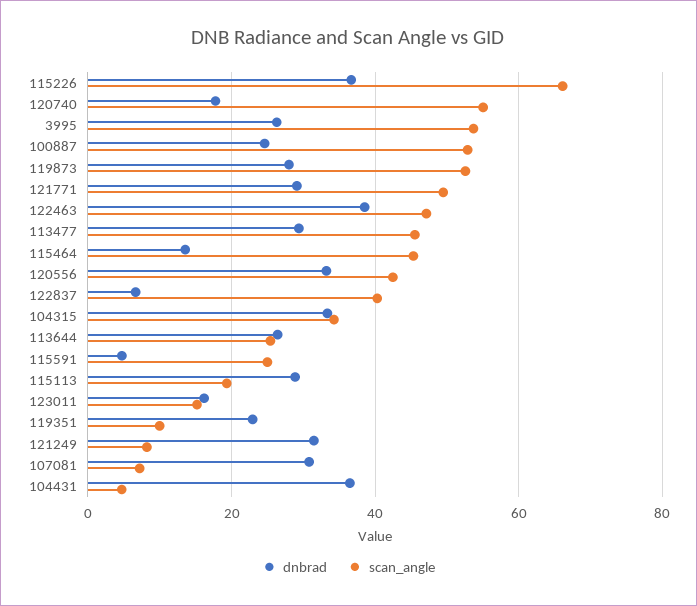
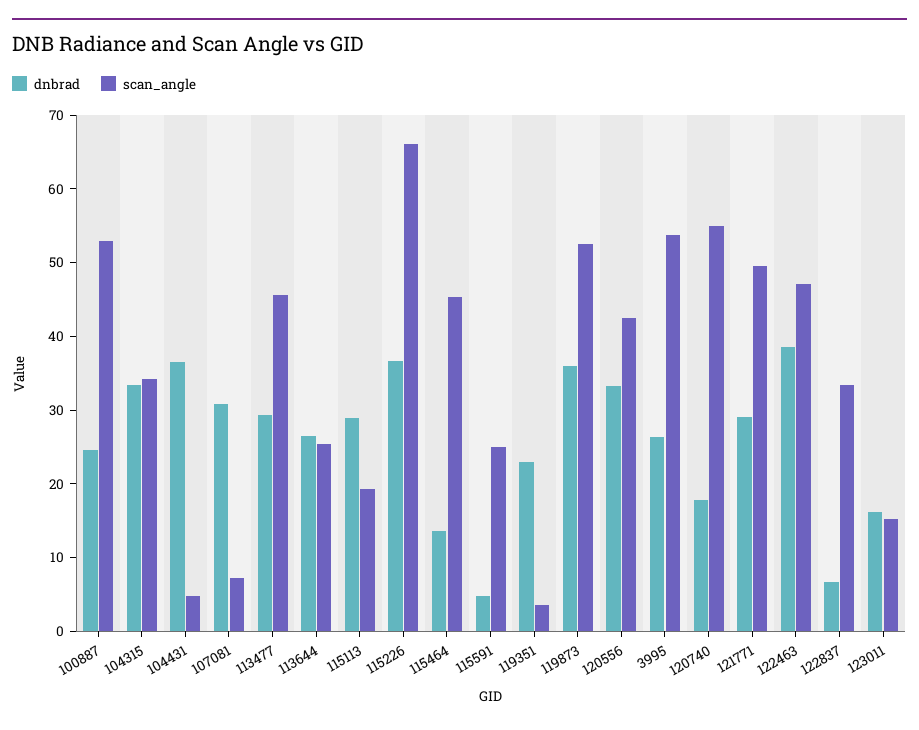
dnbrad, 119873: 28 -> 36
scan_angle, 122837: 40 -> 34
scan_angle, 119351: 10 -> 4
dnbrad, 121249: 32 -> none
scan_angle, 121249: 8 -> none

